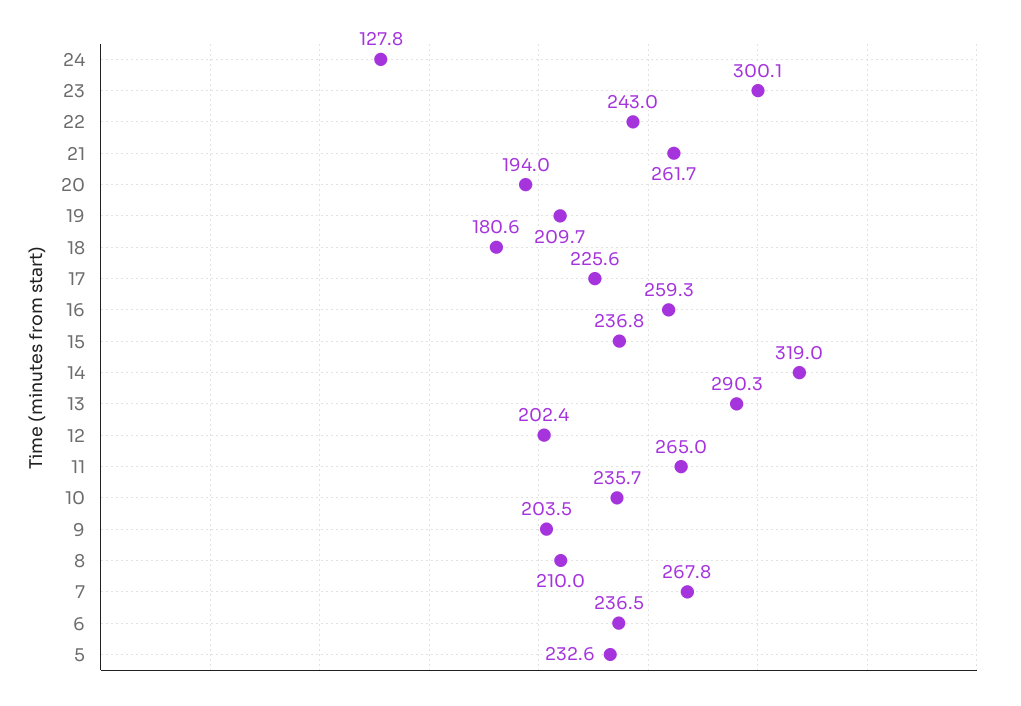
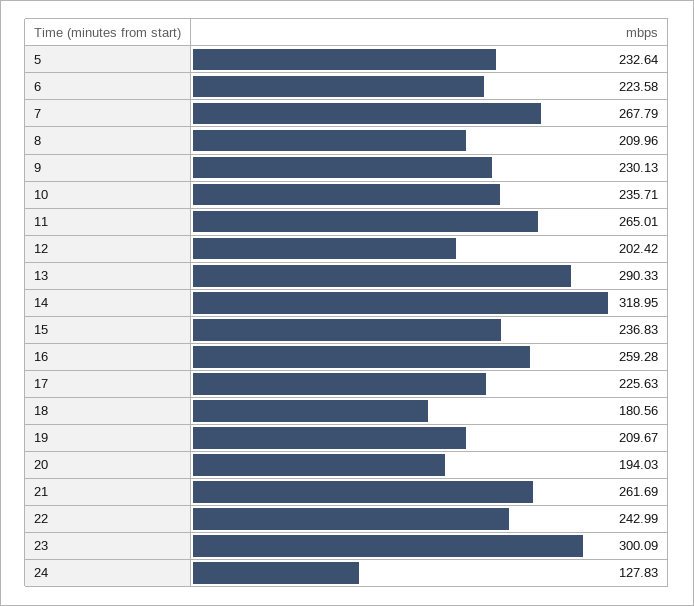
9: 203.5 -> 230.13
6: 236.5 -> 223.58

